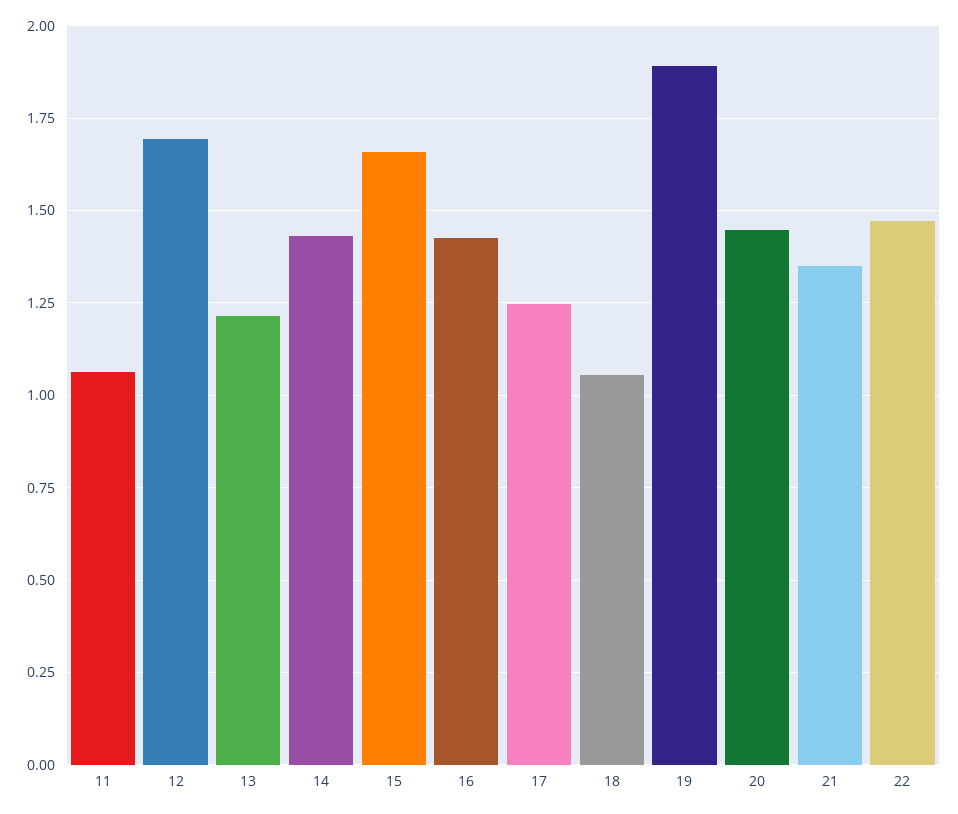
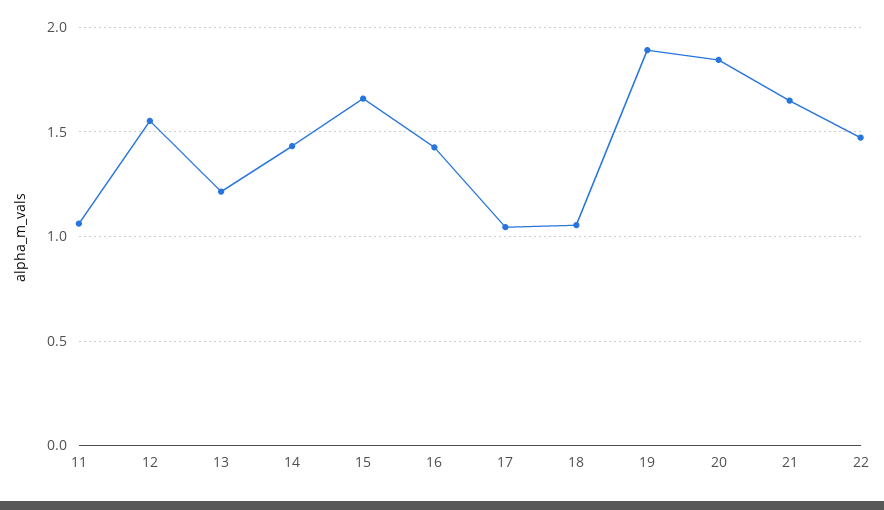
12: 1.7 -> 1.55
17: 1.25 -> 1.05
20: 1.45 -> 1.85
21: 1.35 -> 1.65

